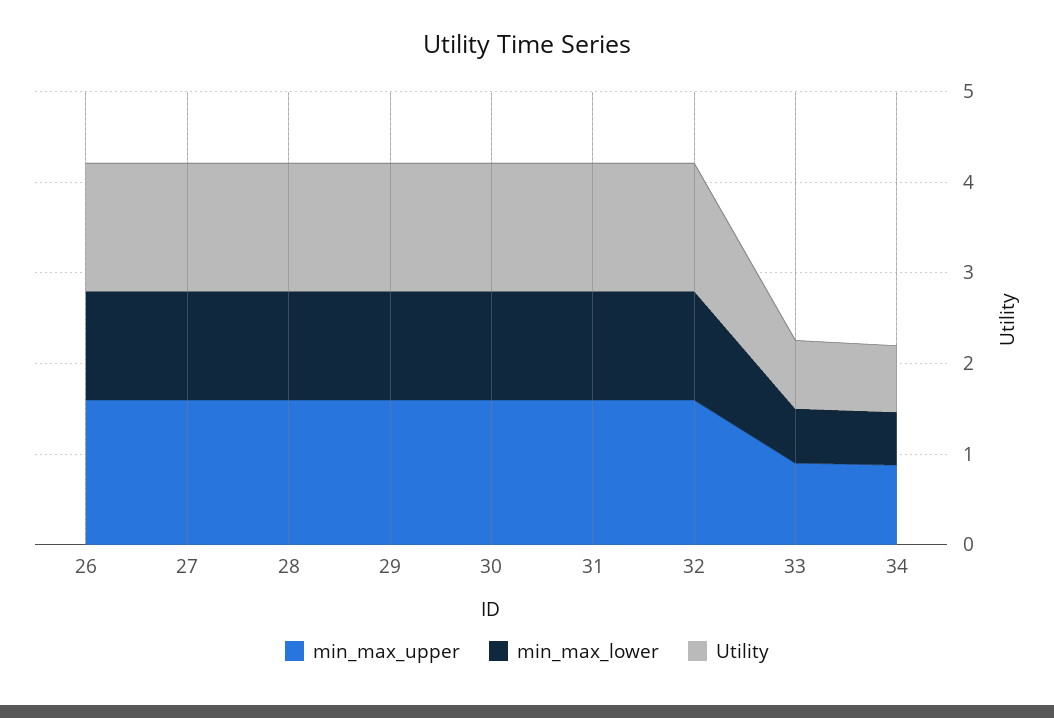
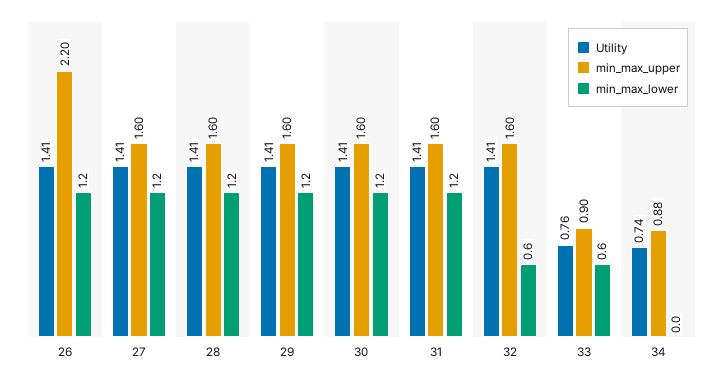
min_max_upper, 26: 1.6 -> 2.2
min_max_lower, 32: 1.2 -> 0.6
min_max_lower, 34: 0.6 -> 0

